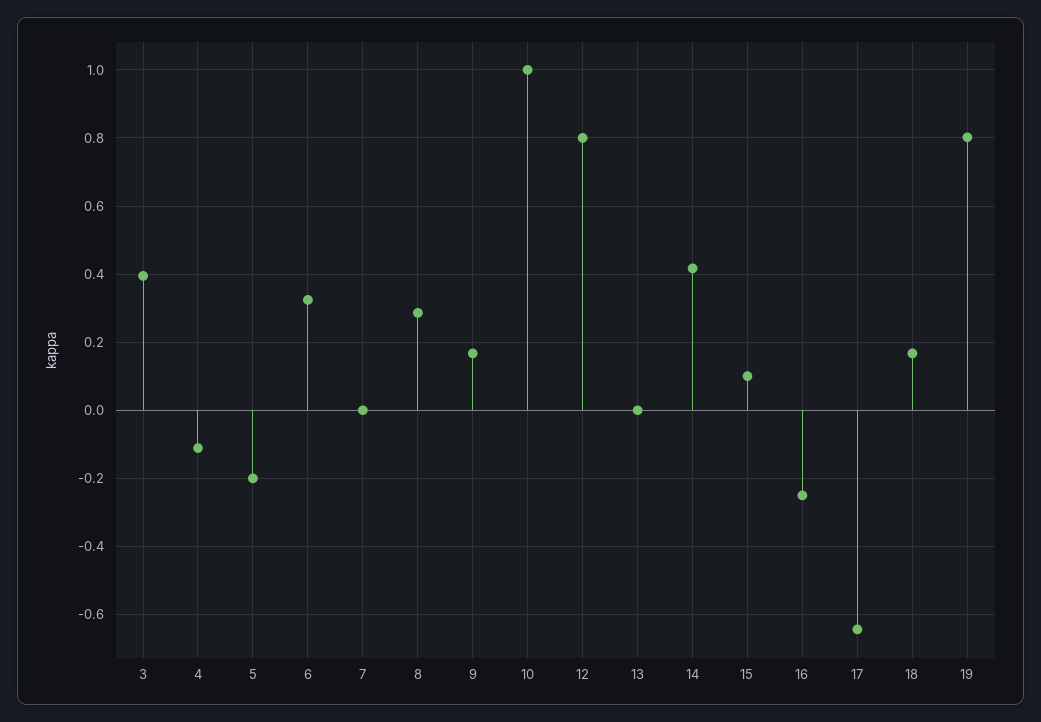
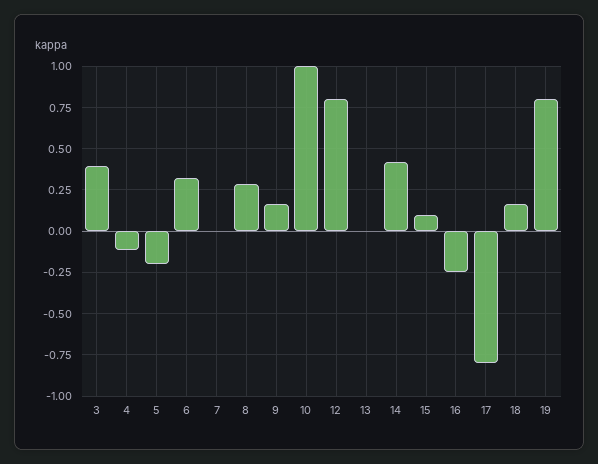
17: -0.64 -> -0.8

